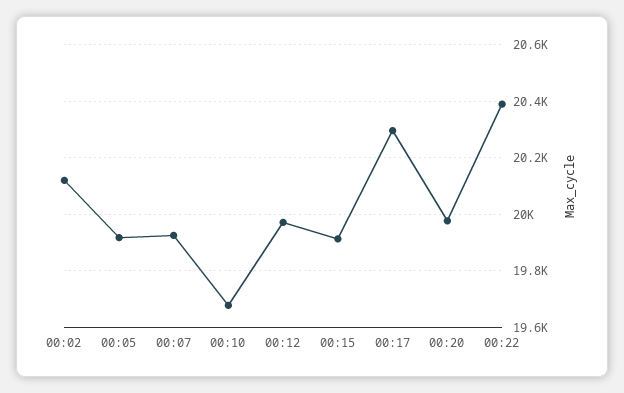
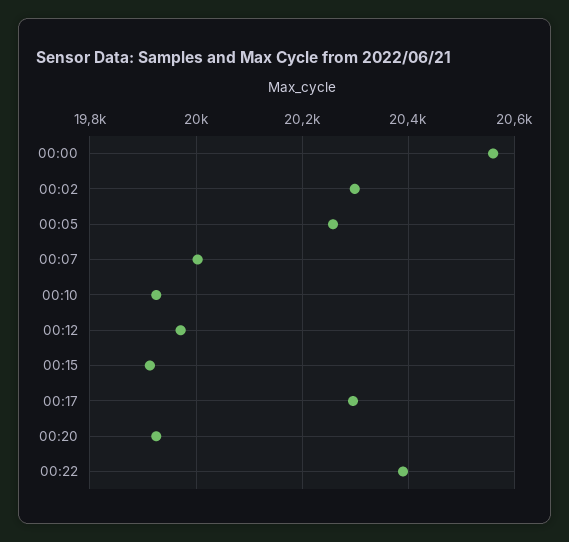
00:02: 20125 -> 20300
00:05: 19925 -> 20260
00:07: 19925 -> 20000
00:10: 19675 -> 19920
00:20: 19975 -> 19920
00:00: none -> 20560

